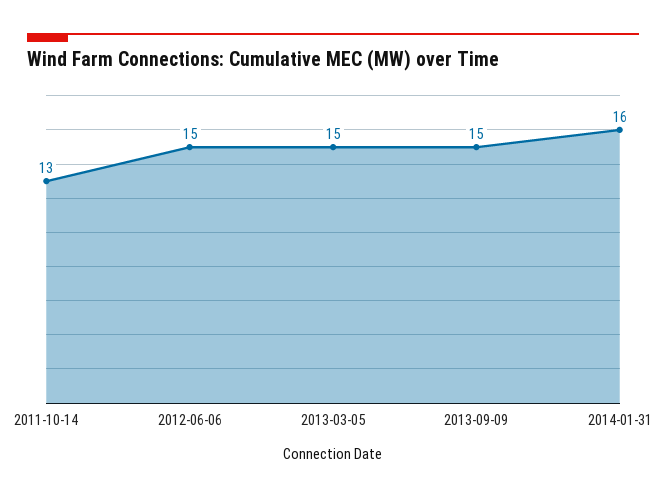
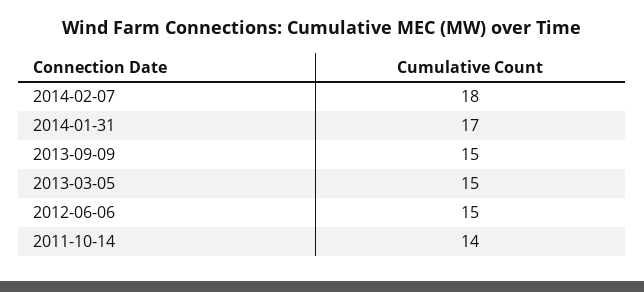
2011-10-14: 13 -> 14
2014-01-31: 16 -> 17
2014-02-07: none -> 18

